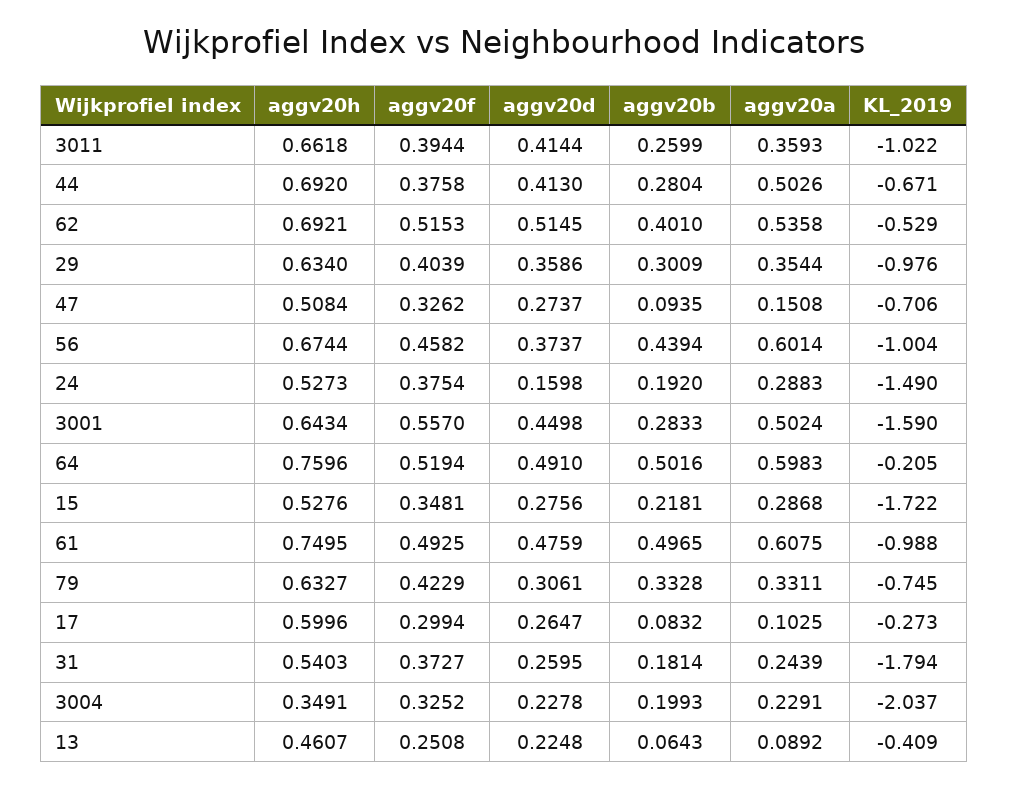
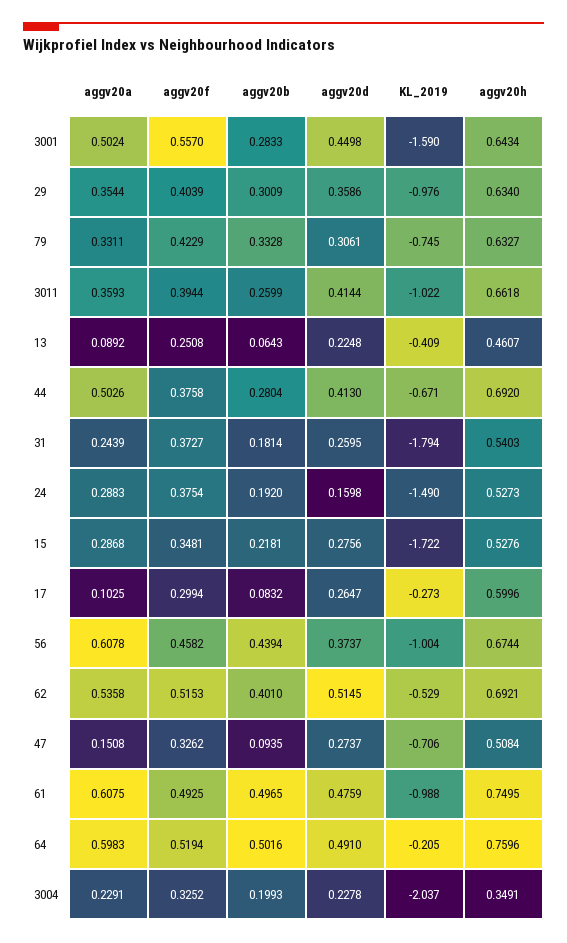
aggv20a, 56: 0.6014 -> 0.6078

